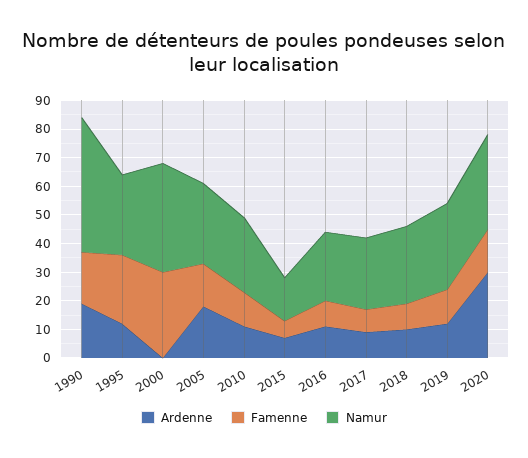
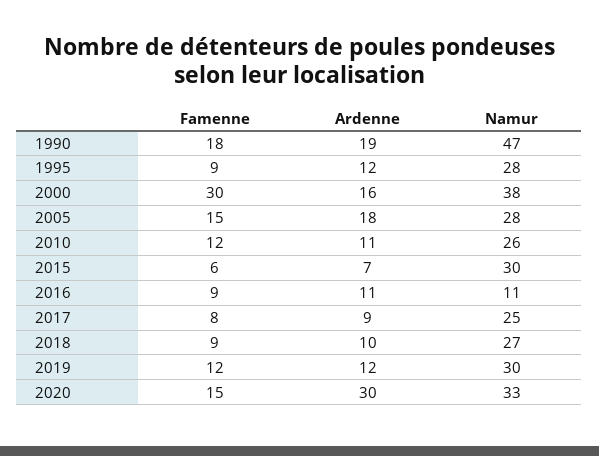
Famenne, 1995: 25 -> 9
Ardenne, 2000: 0 -> 16
Namur, 2015: 15 -> 30
Namur, 2016: 25 -> 11

